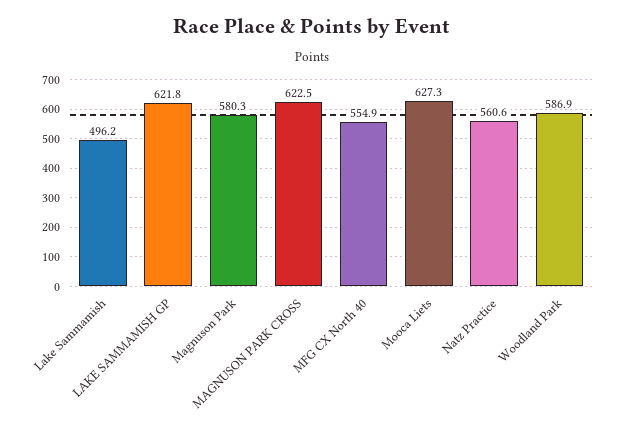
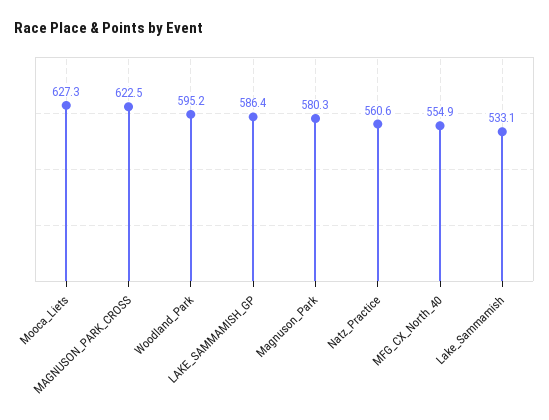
Lake Sammamish: 496.2 -> 533.1
LAKE SAMMAMISH GP: 621.8 -> 586.4
Woodland Park: 586.9 -> 595.2

